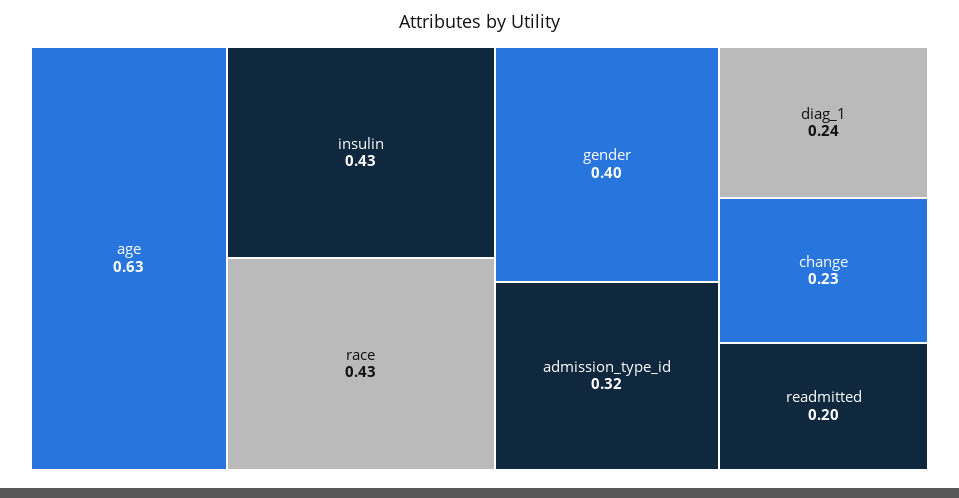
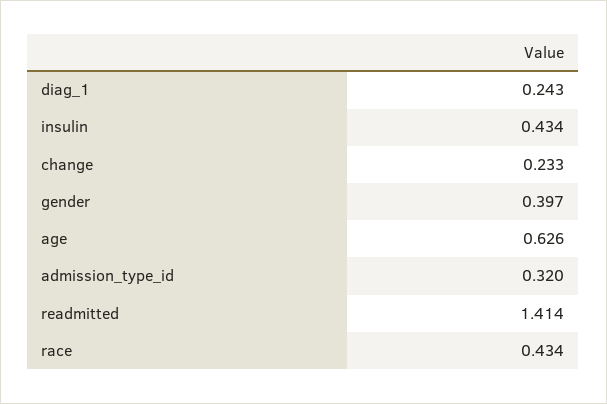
readmitted: 0.2 -> 1.414

